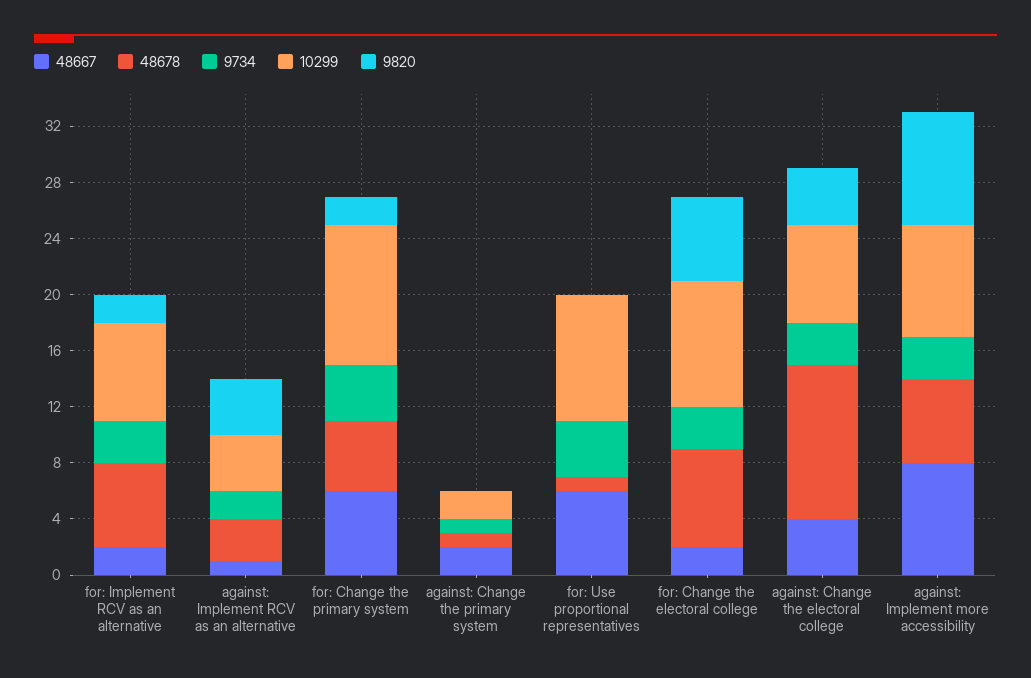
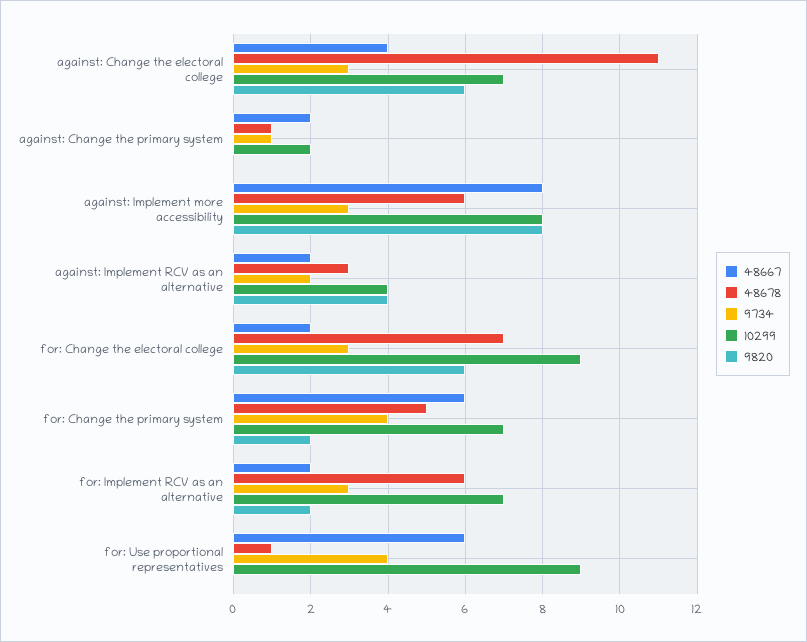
48667, against: Implement RCV as an alternative: 1 -> 2
10299, for: Change the primary system: 10 -> 7
9820, against: Change the electoral college: 4 -> 6

